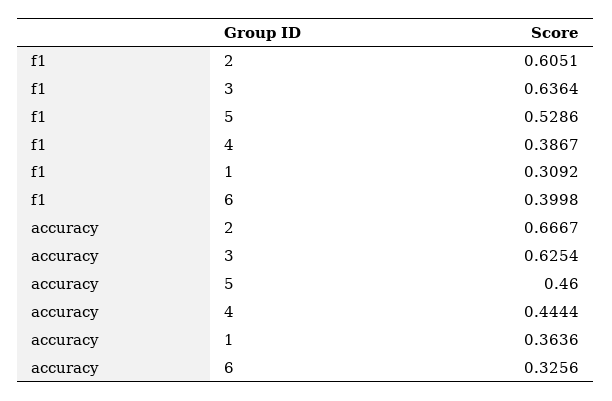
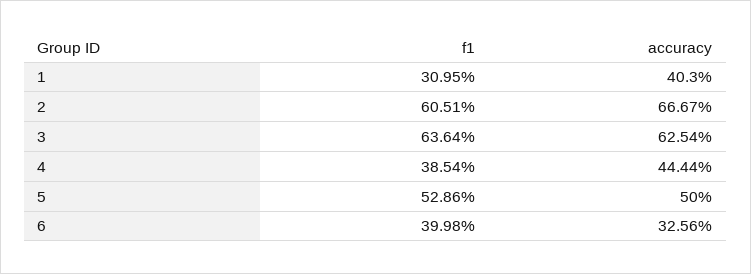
f1, 4: 0.3867 -> 0.3854
f1, 1: 0.3092 -> 0.3095
accuracy, 5: 0.46 -> 0.5
accuracy, 1: 0.3636 -> 0.403

